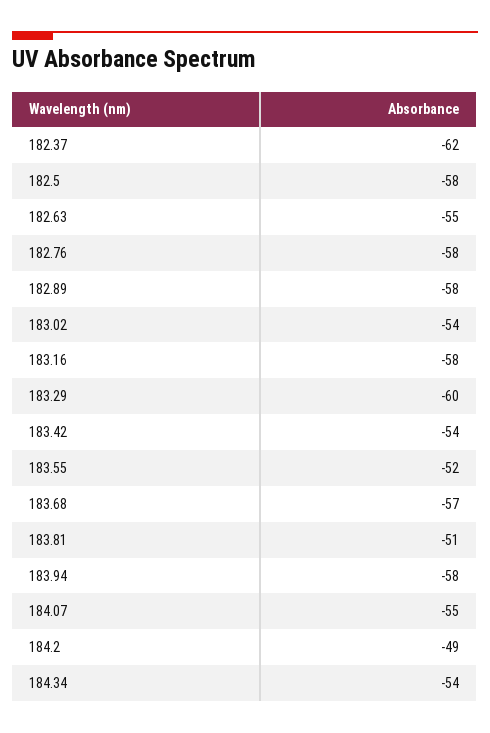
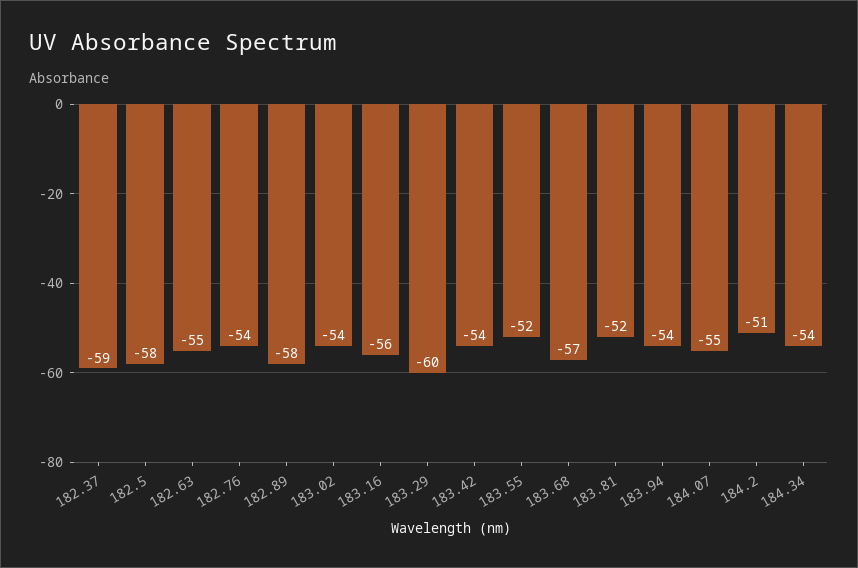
182.37: -62 -> -59
182.76: -58 -> -54
183.16: -58 -> -56
183.81: -51 -> -52
183.94: -58 -> -54
184.2: -49 -> -51

